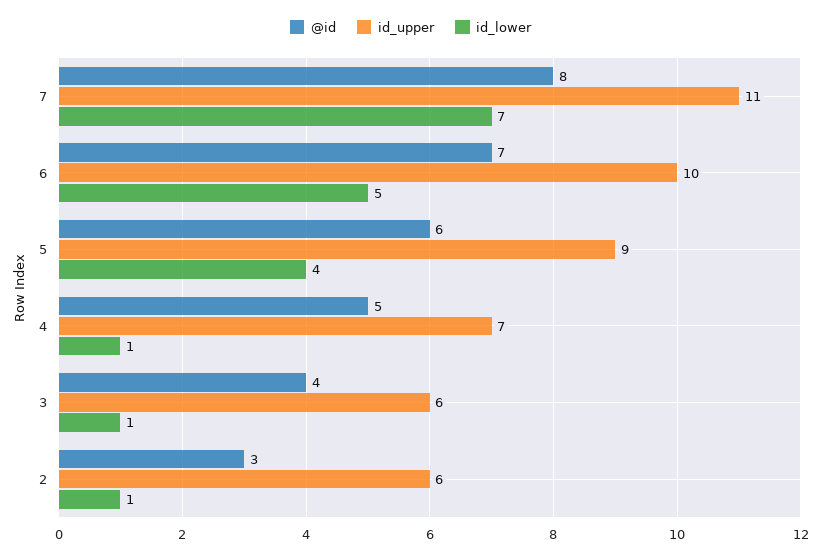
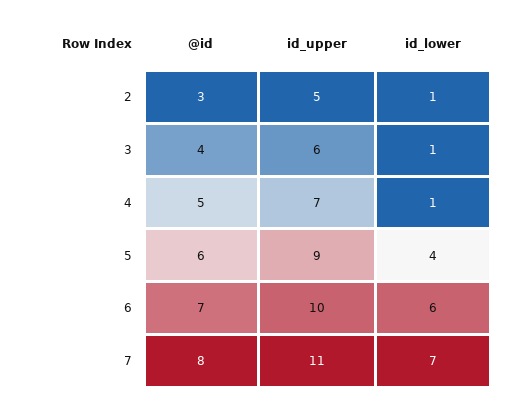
id_lower, 6: 5 -> 6
id_upper, 2: 6 -> 5

